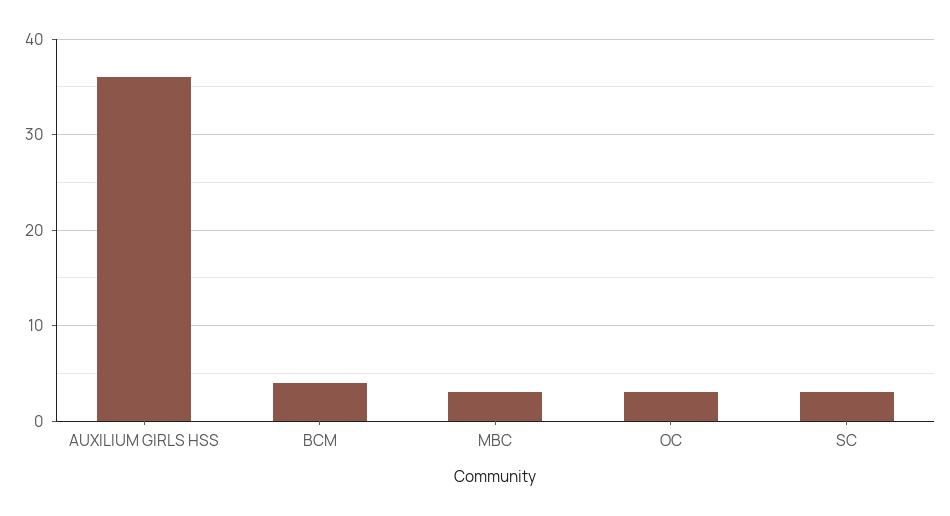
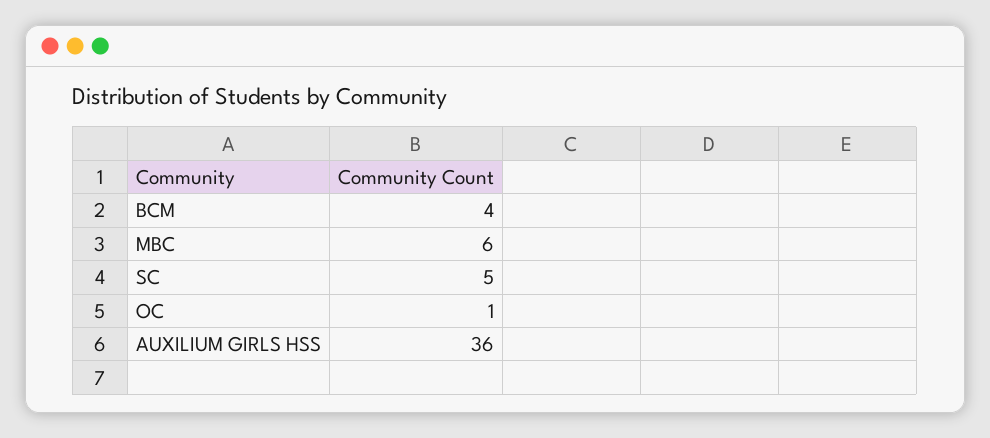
MBC: 3 -> 6
OC: 3 -> 1
SC: 3 -> 5

